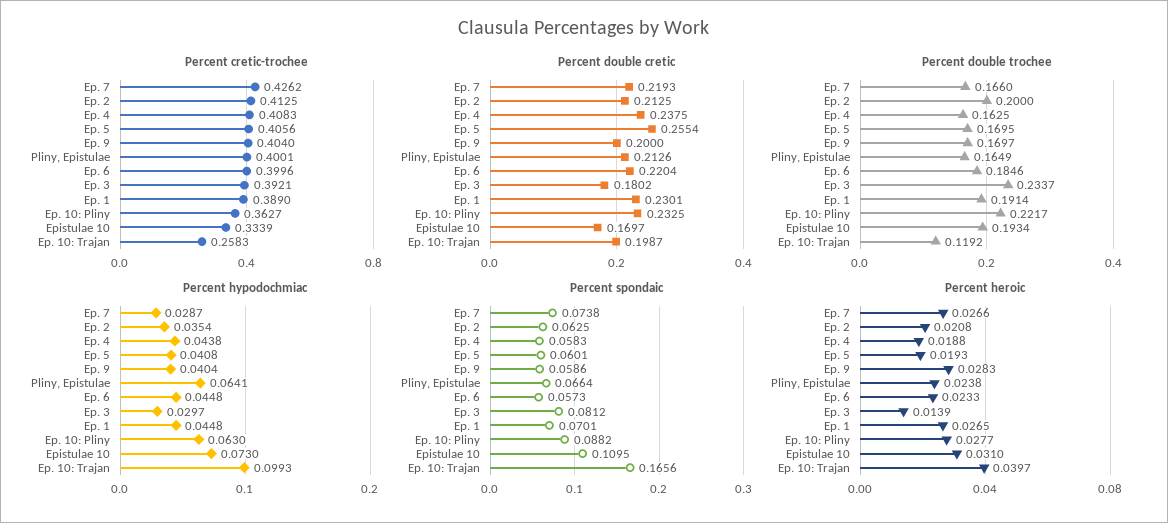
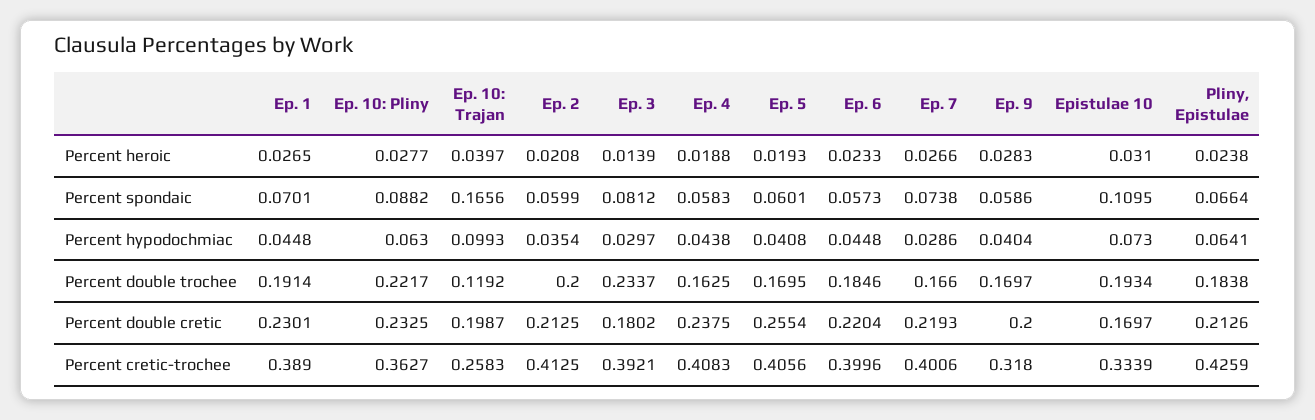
Percent cretic-trochee, Ep. 7: 0.4262 -> 0.4006
Percent cretic-trochee, Ep. 9: 0.404 -> 0.318
Percent cretic-trochee, Pliny, Epistulae: 0.4001 -> 0.4259
Percent double trochee, Pliny, Epistulae: 0.1649 -> 0.1838
Percent hypodochmiac, Ep. 7: 0.0287 -> 0.0286
Percent spondaic, Ep. 2: 0.0625 -> 0.0599

